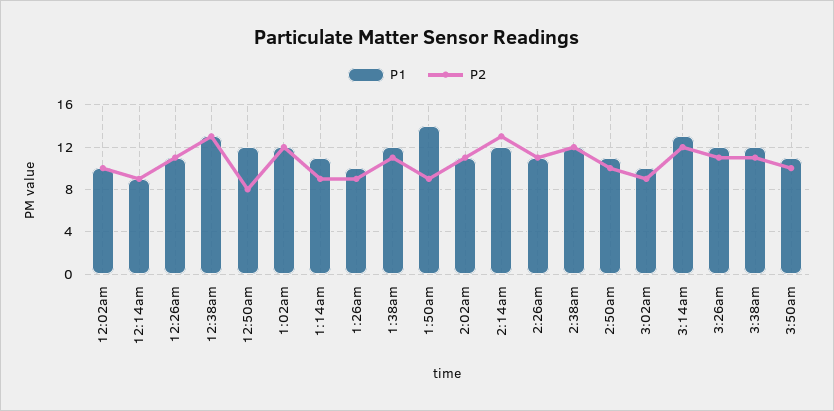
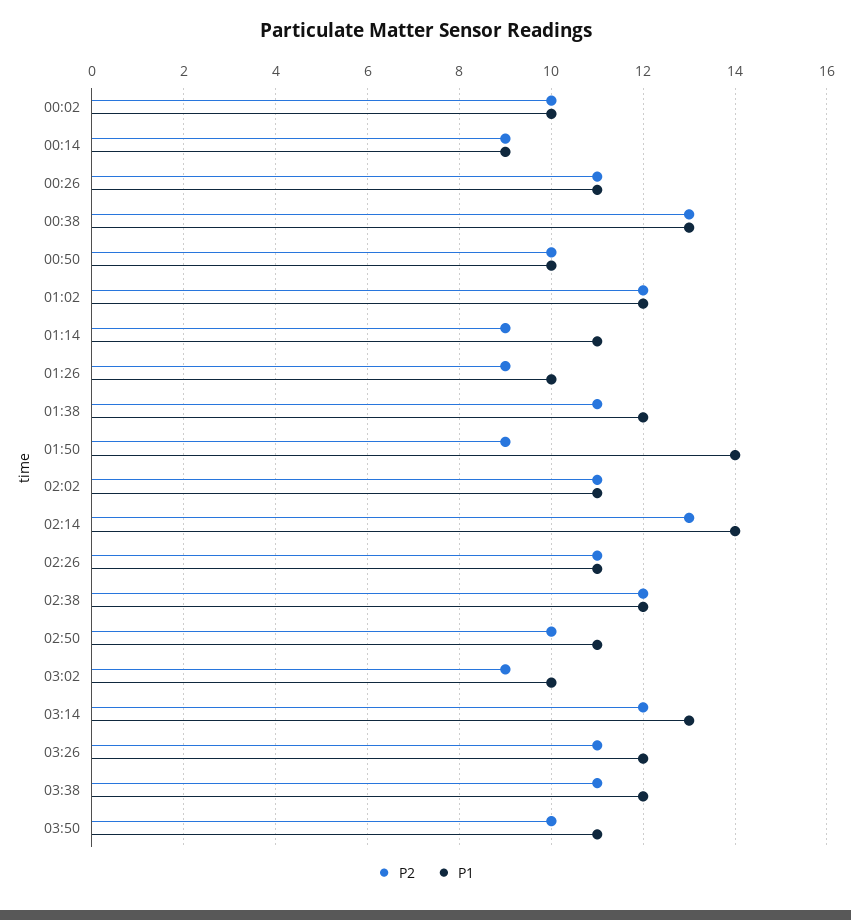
P1, 12:50am: 12 -> 10
P2, 12:50am: 8 -> 10
P1, 2:14am: 12 -> 14

